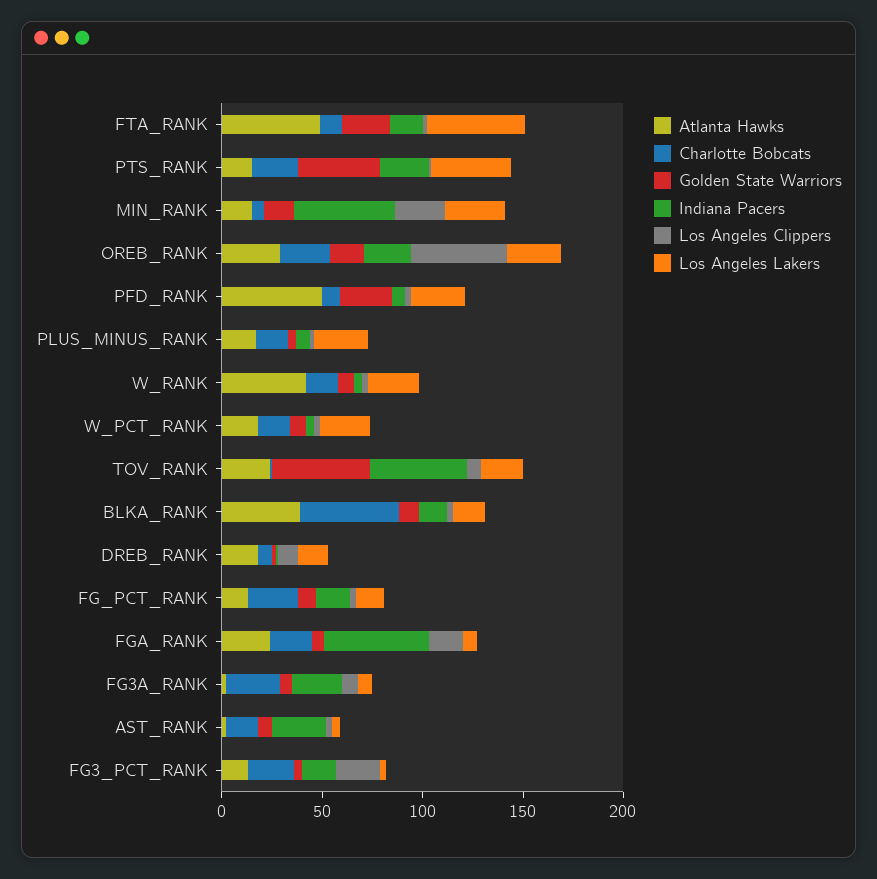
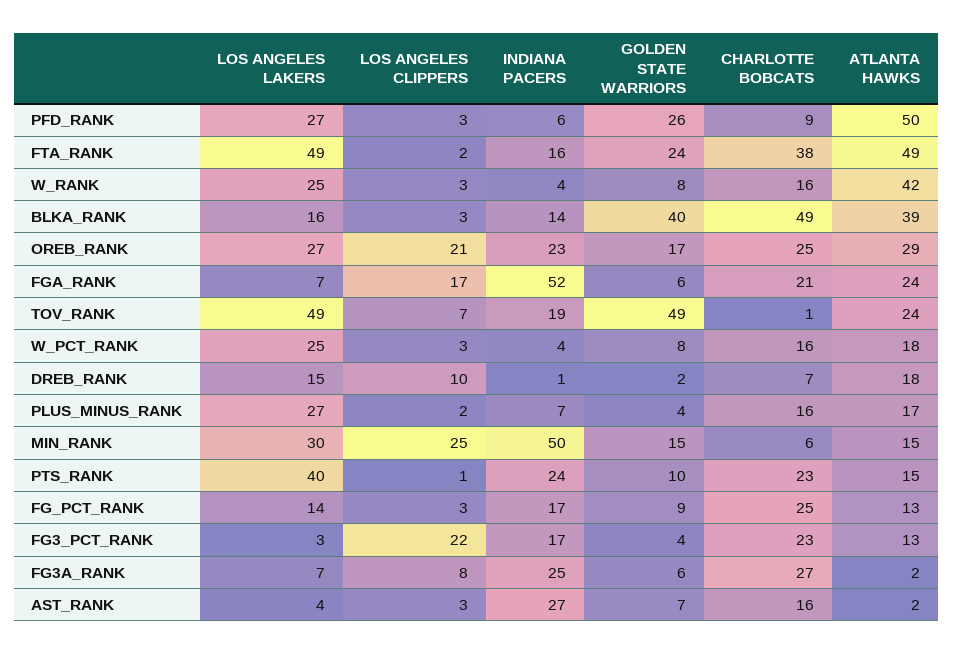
Charlotte Bobcats, FTA_RANK: 10 -> 38
Golden State Warriors, PTS_RANK: 40 -> 10
Los Angeles Clippers, OREB_RANK: 50 -> 21
Indiana Pacers, TOV_RANK: 50 -> 19
Los Angeles Lakers, TOV_RANK: 20 -> 49
Golden State Warriors, BLKA_RANK: 10 -> 40

